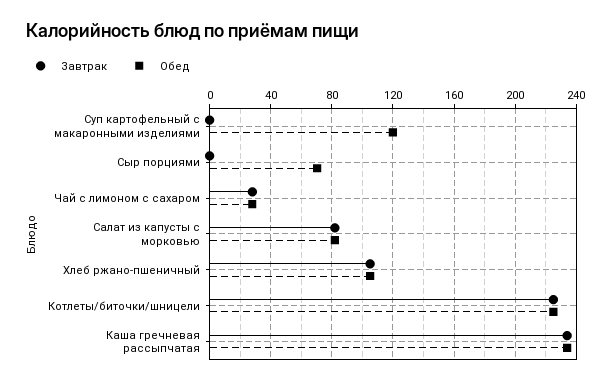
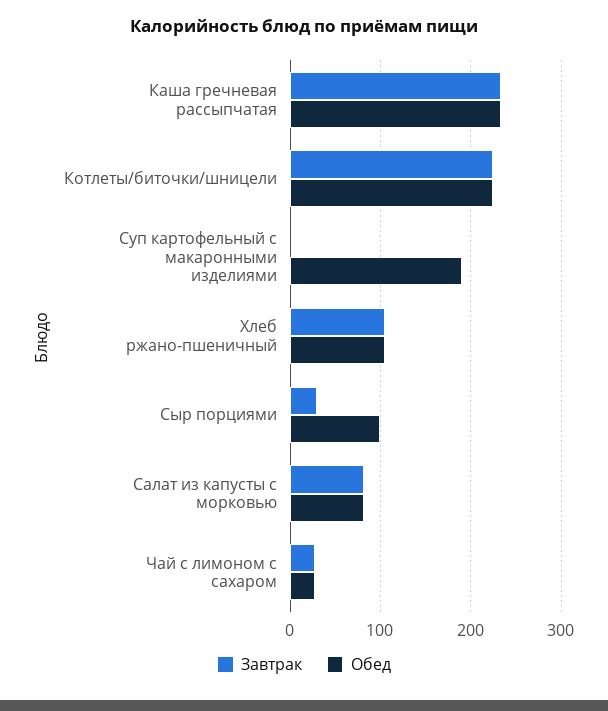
Обед, Суп картофельный с макаронными изделиями: 120 -> 190
Завтрак, Сыр порциями: 0 -> 30
Обед, Сыр порциями: 70 -> 100

